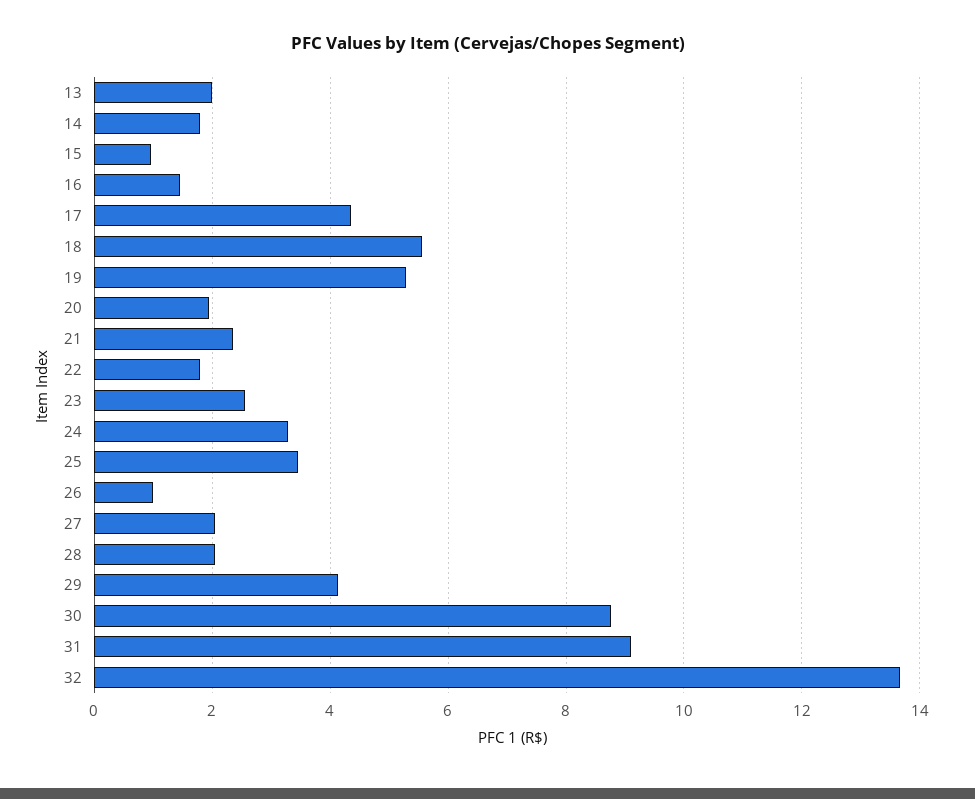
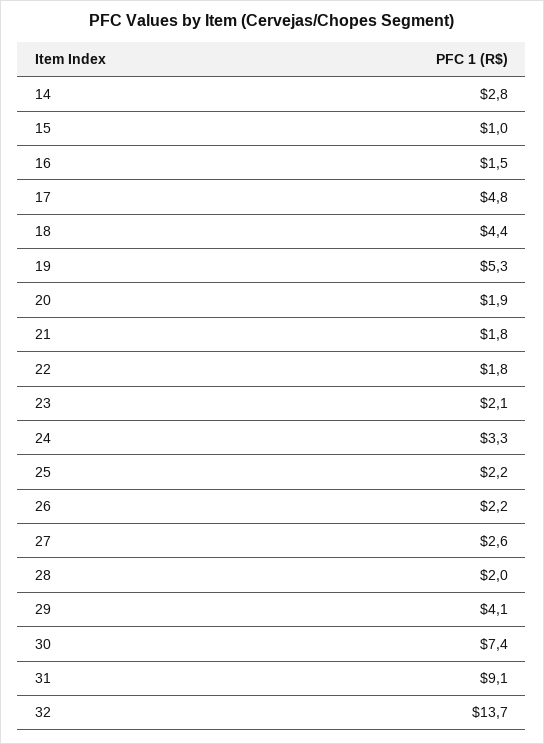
13: 2 -> none
14: 1.8 -> 2.8
17: 4.4 -> 4.8
18: 5.6 -> 4.4
21: 2.4 -> 1.8
23: 2.6 -> 2.1
25: 3.4 -> 2.2
26: 1 -> 2.2
27: 2 -> 2.6
30: 8.8 -> 7.4

